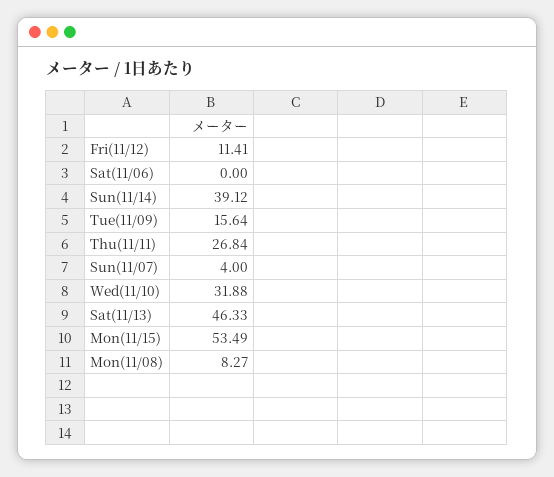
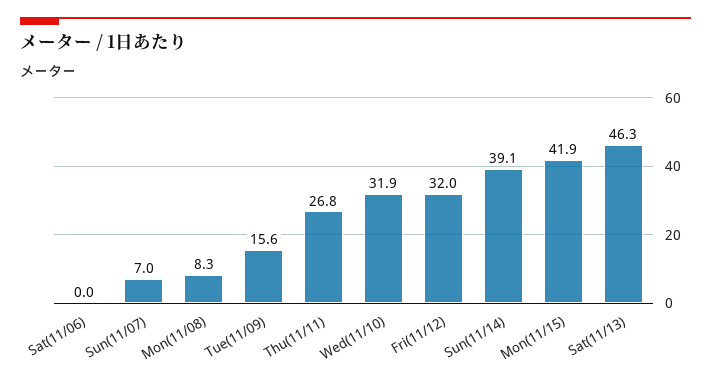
Fri(11/12): 11.41 -> 32
Sun(11/07): 4 -> 7
Mon(11/15): 53.49 -> 41.9

